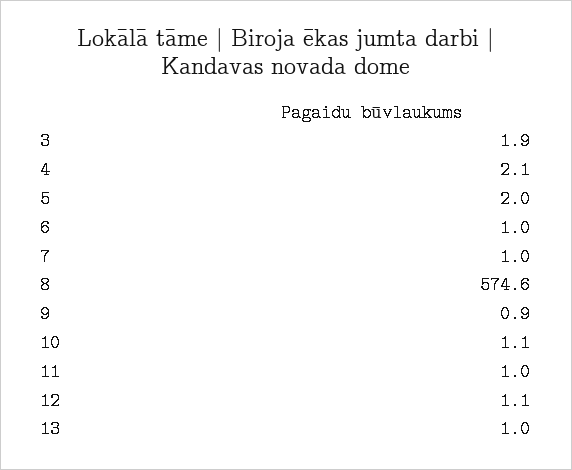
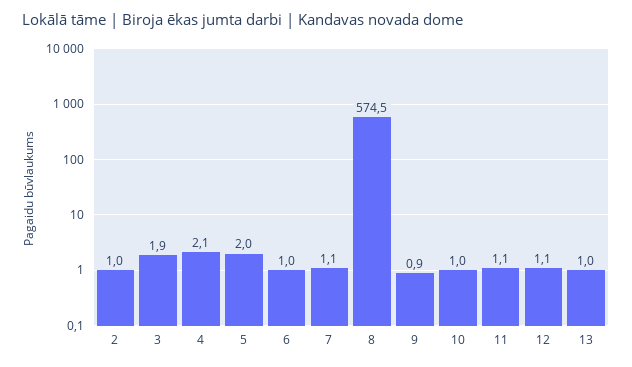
7: 1 -> 1.1
8: 574.6 -> 574.5
10: 1.1 -> 1
11: 1 -> 1.1
2: none -> 1

